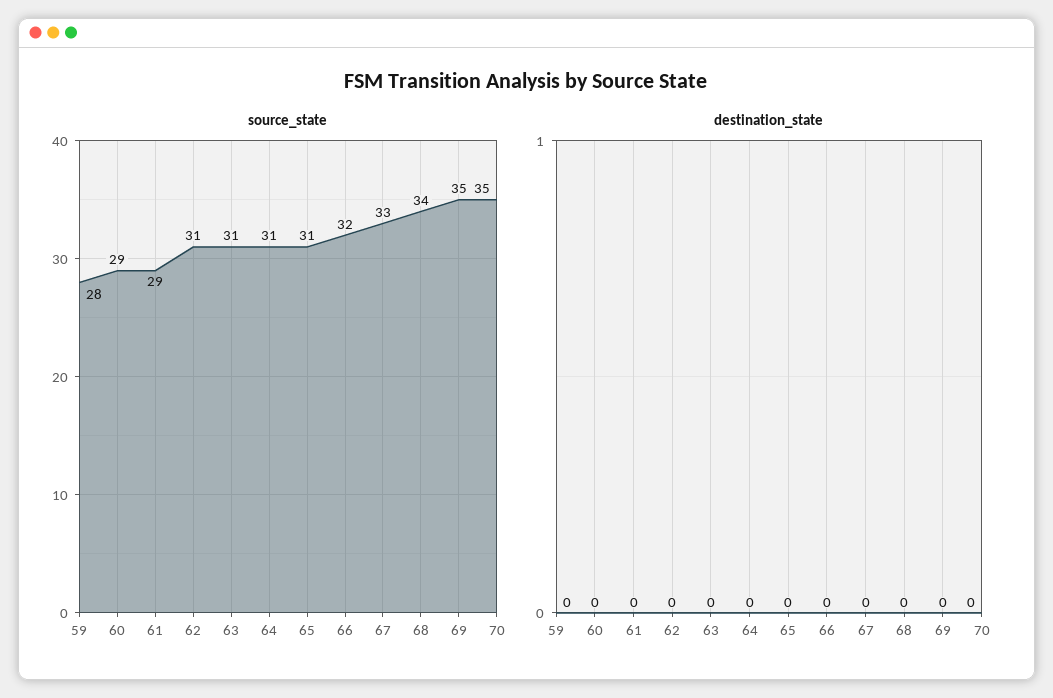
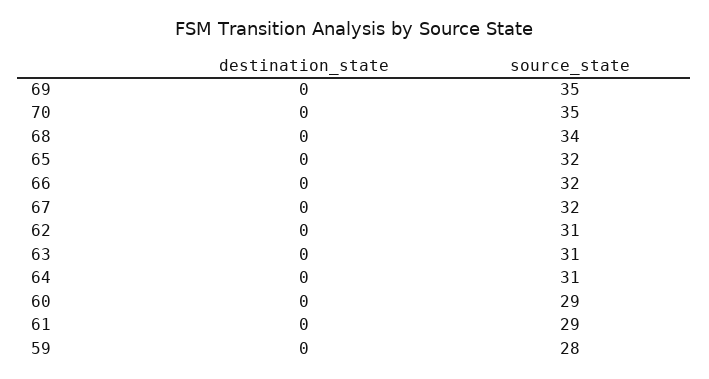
source_state, 65: 31 -> 32
source_state, 67: 33 -> 32

